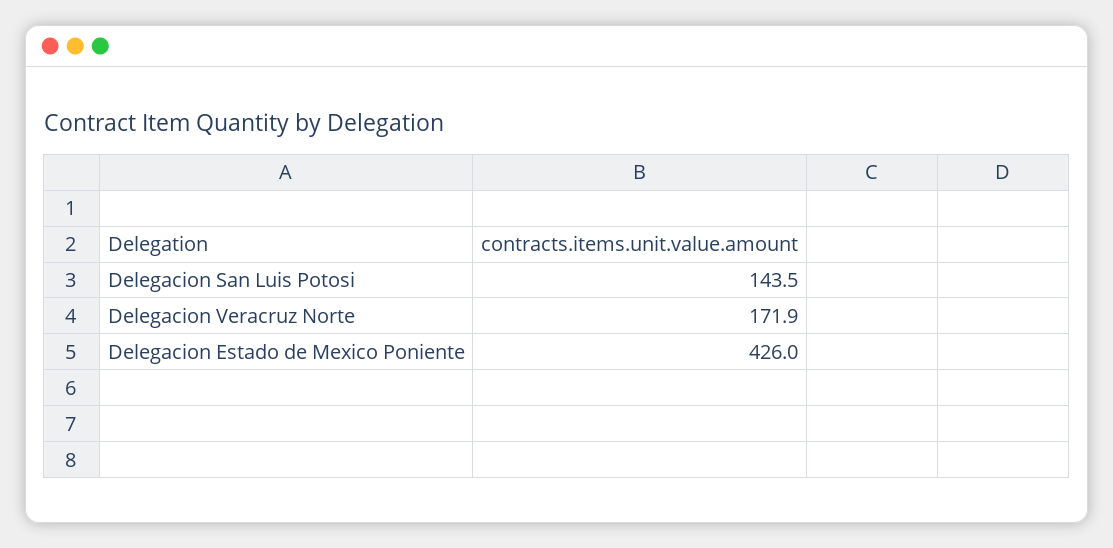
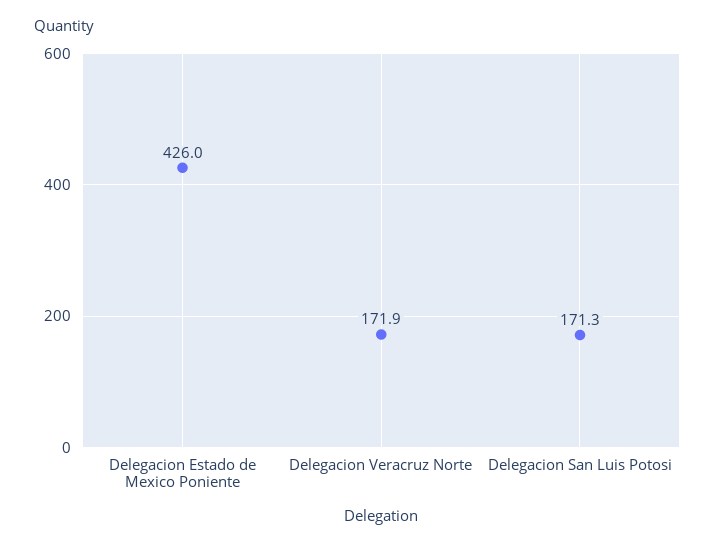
Delegacion San Luis Potosi: 143.5 -> 171.3

